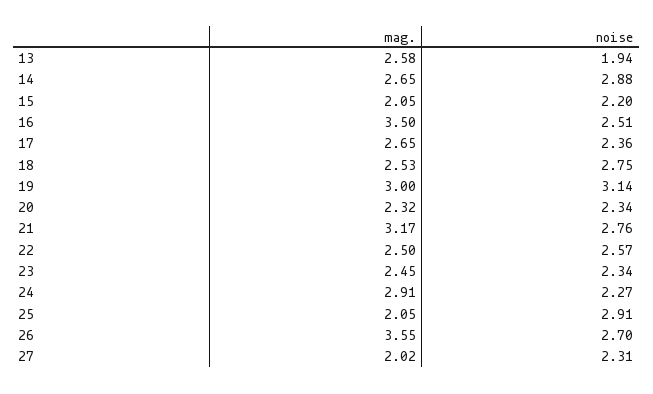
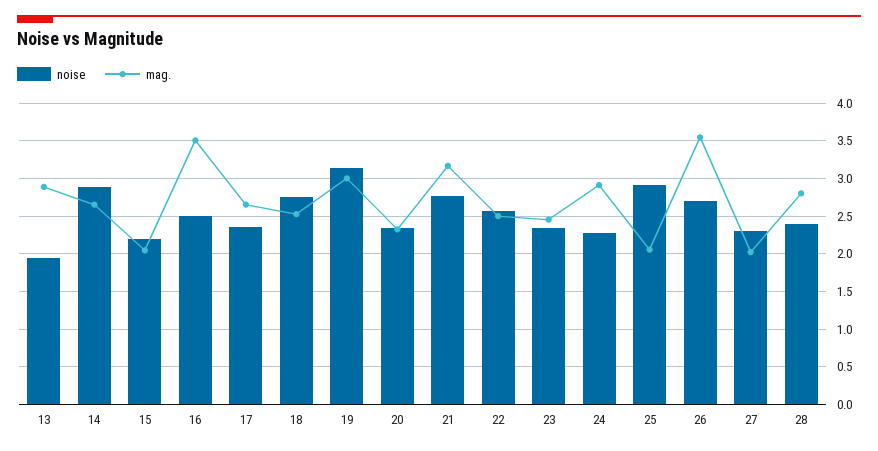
mag., 13: 2.58 -> 2.9
noise, 28: none -> 2.4
mag., 28: none -> 2.8

